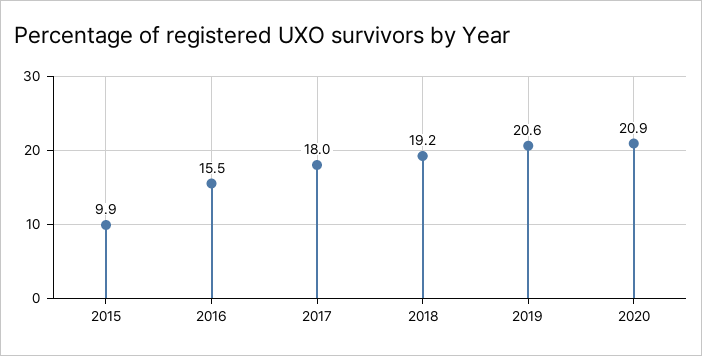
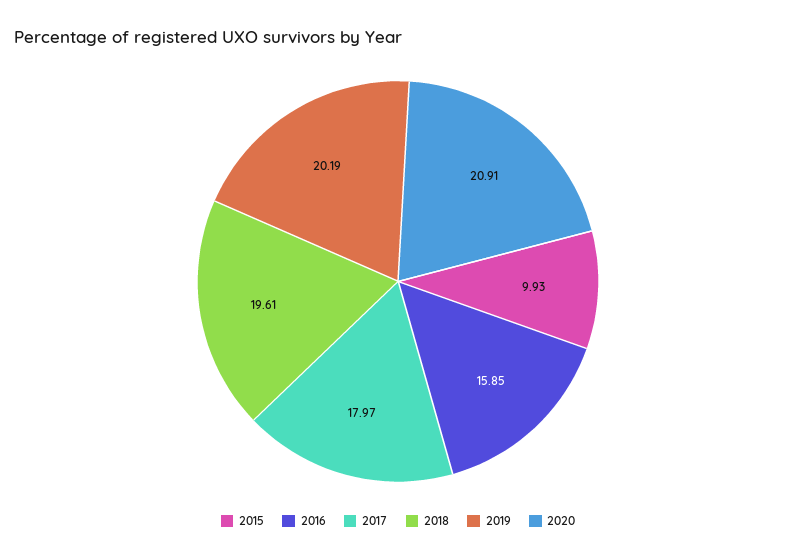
2016: 15.5 -> 15.85
2018: 19.2 -> 19.61
2019: 20.6 -> 20.19

